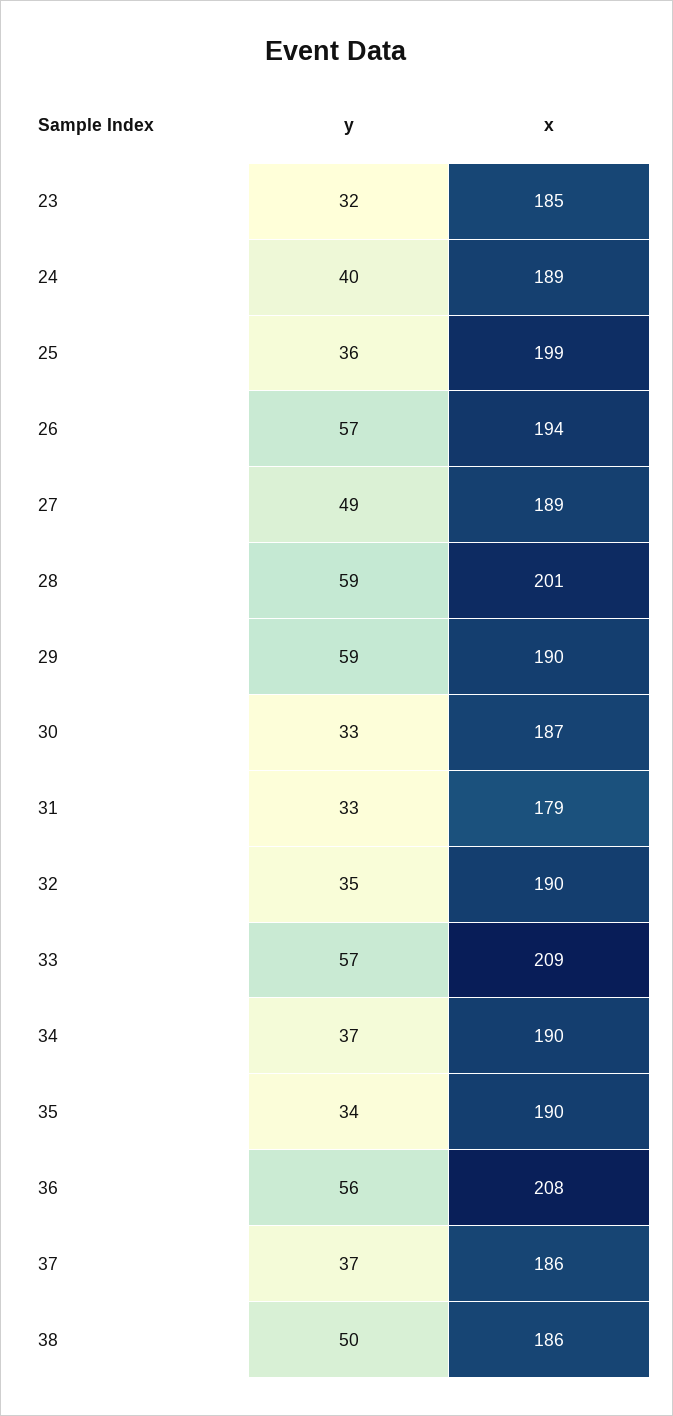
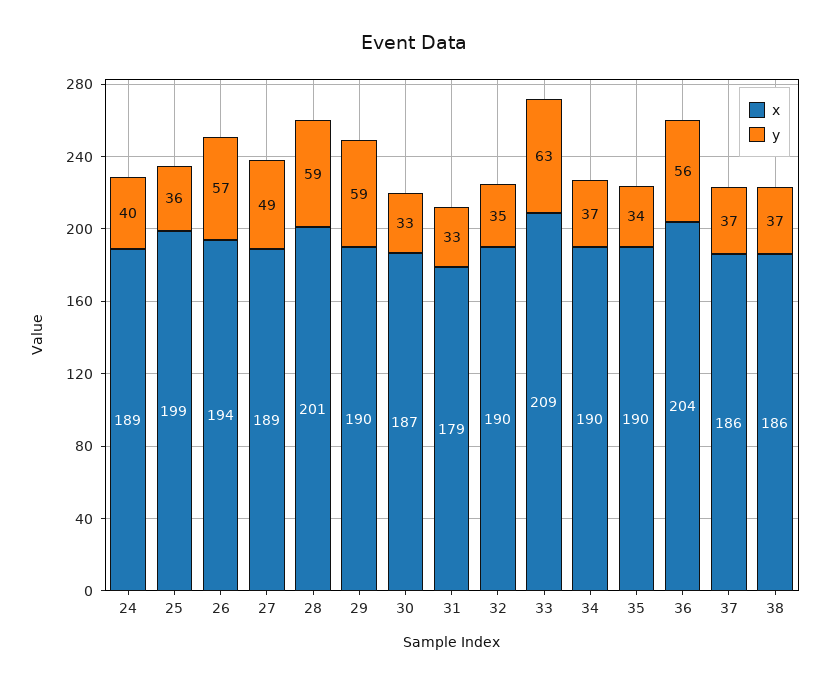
y, 23: 32 -> none
x, 23: 185 -> none
y, 33: 57 -> 63
x, 36: 208 -> 204
y, 38: 50 -> 37

